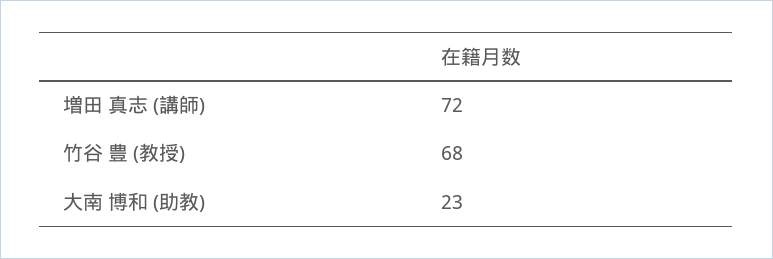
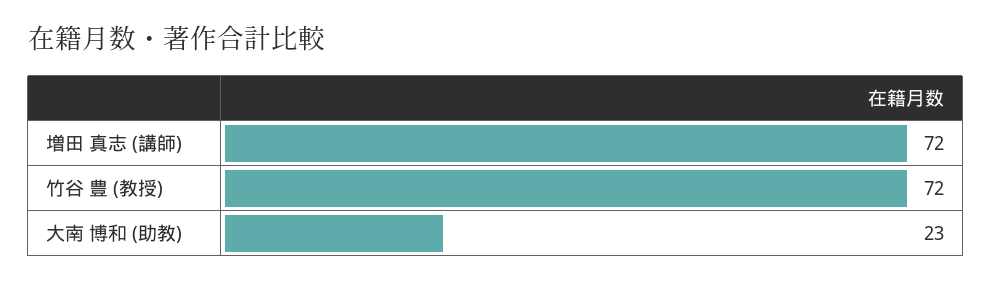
竹谷 豊 (教授): 68 -> 72

